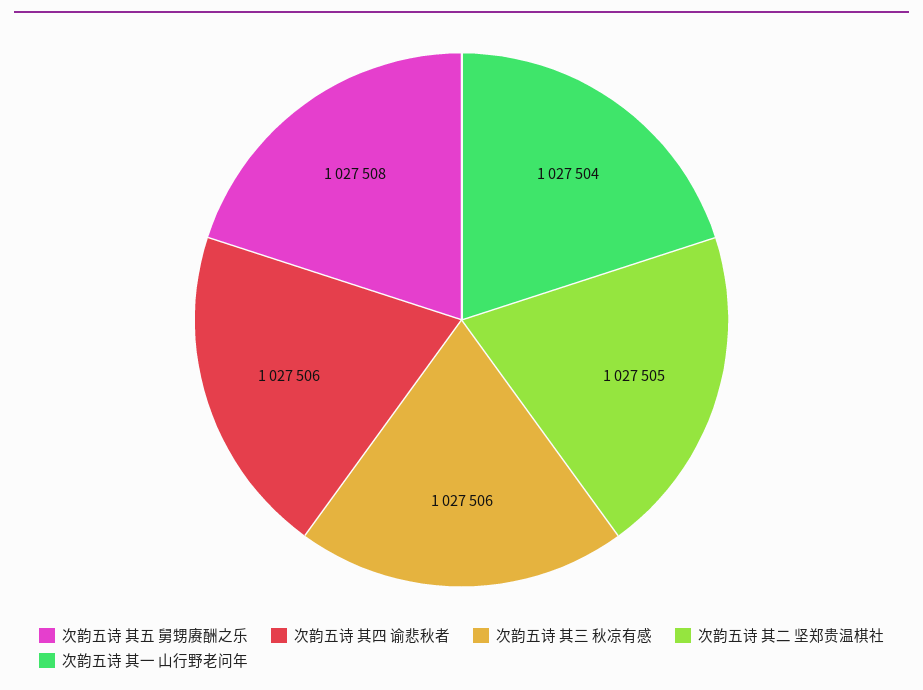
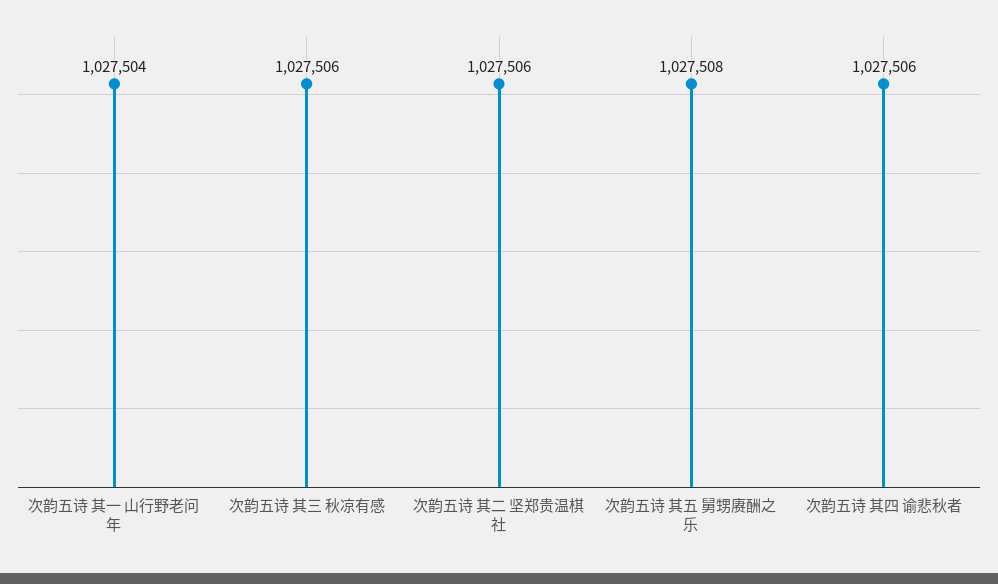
次韵五诗 其二 坚郑贵温棋社: 1027505 -> 1027506

